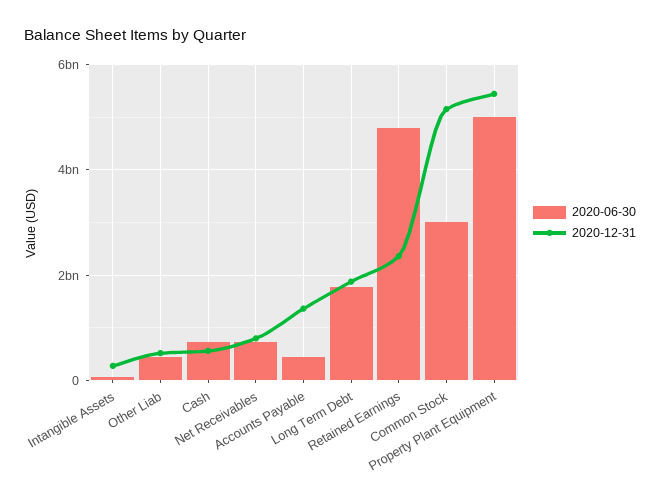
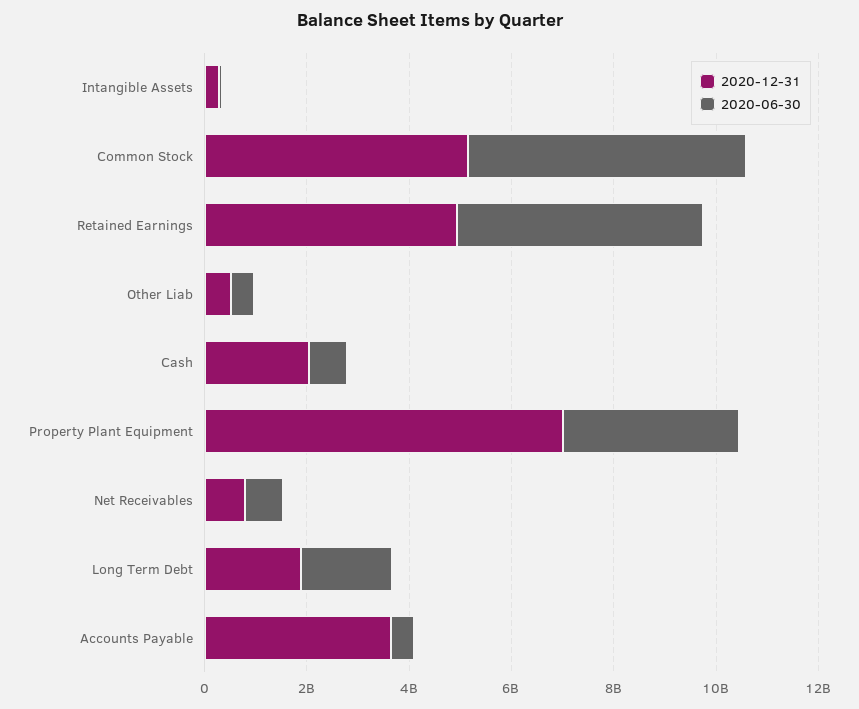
2020-12-31, Cash: 600000000 -> 2000000000
2020-12-31, Accounts Payable: 1400000000 -> 3500000000
2020-12-31, Retained Earnings: 2400000000 -> 5000000000
2020-06-30, Common Stock: 3000000000 -> 5500000000
2020-06-30, Property Plant Equipment: 5000000000 -> 3500000000
2020-12-31, Property Plant Equipment: 5400000000 -> 7000000000

